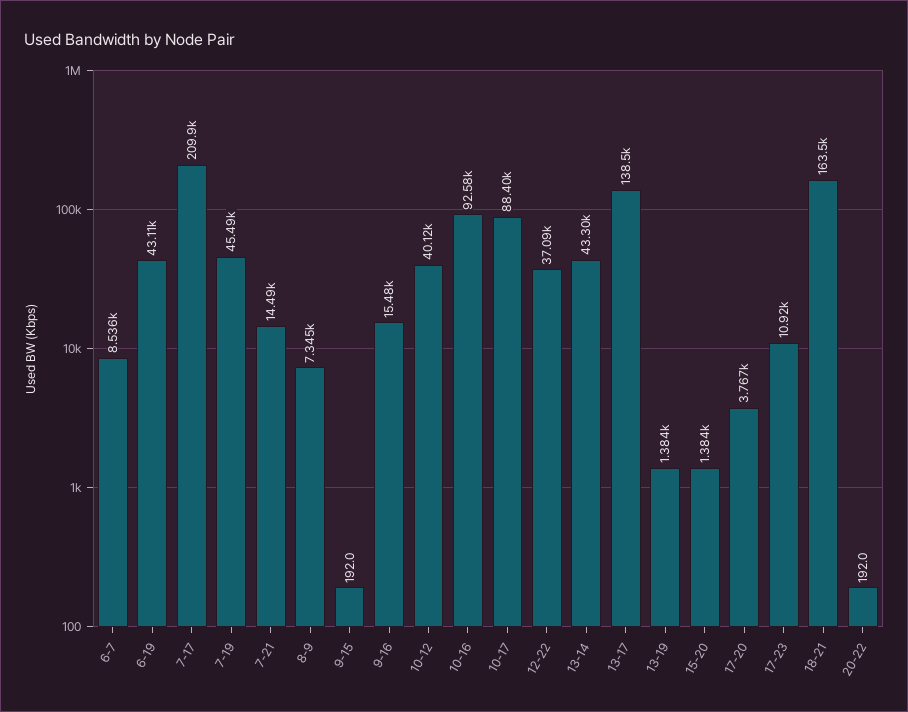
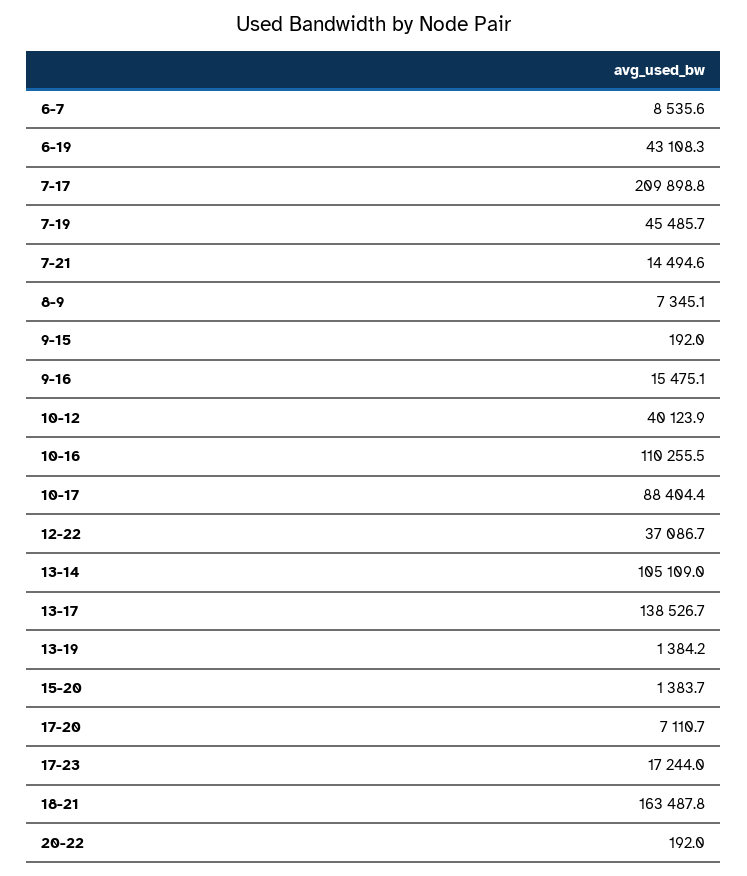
10-16: 92580 -> 110255.5
13-14: 43300 -> 105109
17-20: 3767 -> 7110.7
17-23: 10920 -> 17244

